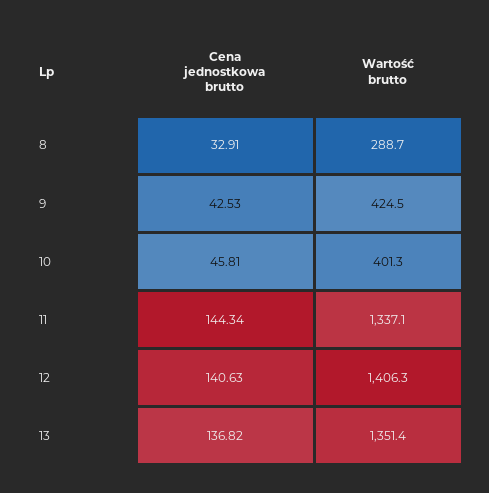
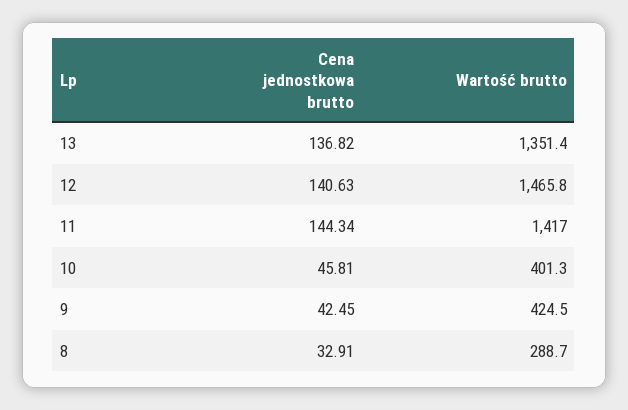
Cena jednostkowa brutto, 9: 42.53 -> 42.45
Wartość brutto, 11: 1337.1 -> 1417
Wartość brutto, 12: 1406.3 -> 1465.8

